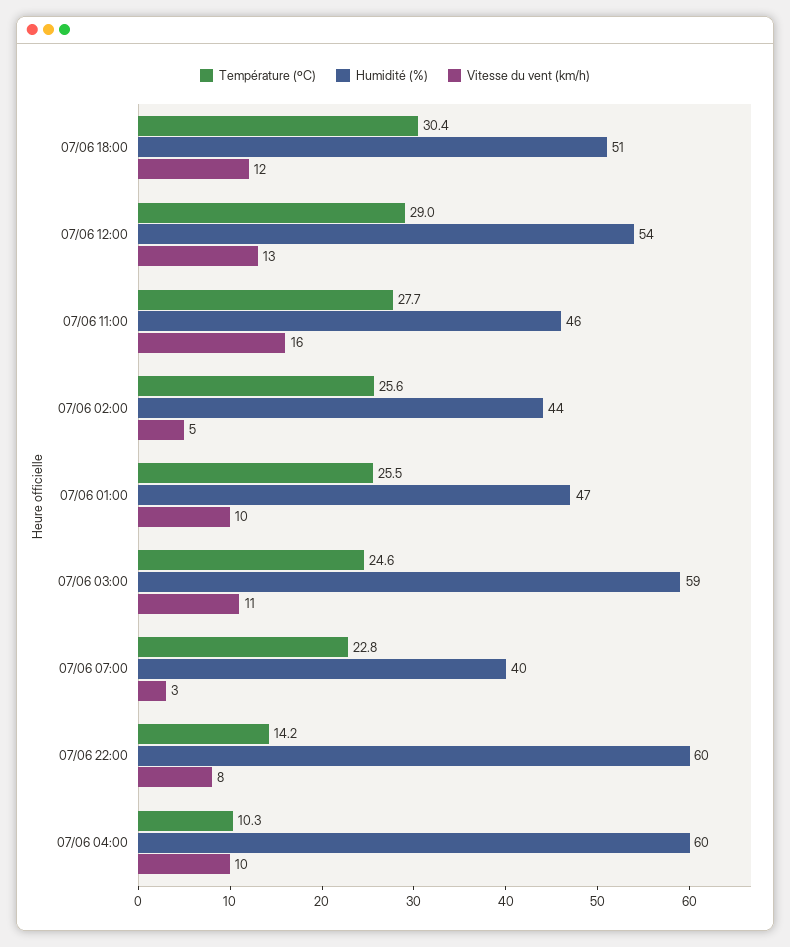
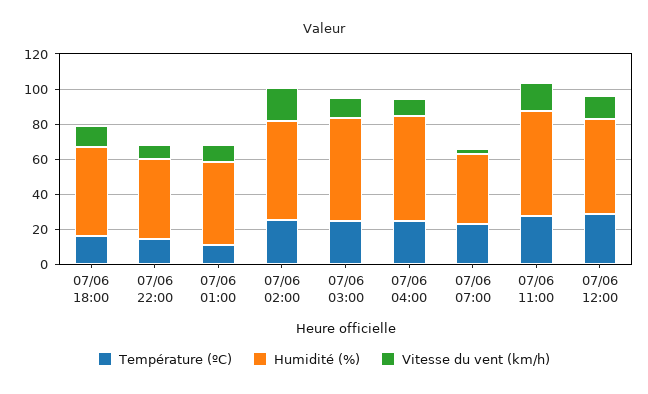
Température (ºC), 07/06 18:00: 30.4 -> 15
Humidité (%), 07/06 11:00: 46 -> 60
Humidité (%), 07/06 02:00: 44 -> 55
Vitesse du vent (km/h), 07/06 02:00: 5 -> 20
Température (ºC), 07/06 01:00: 25.5 -> 10
Humidité (%), 07/06 22:00: 60 -> 45
Température (ºC), 07/06 04:00: 10.3 -> 25

